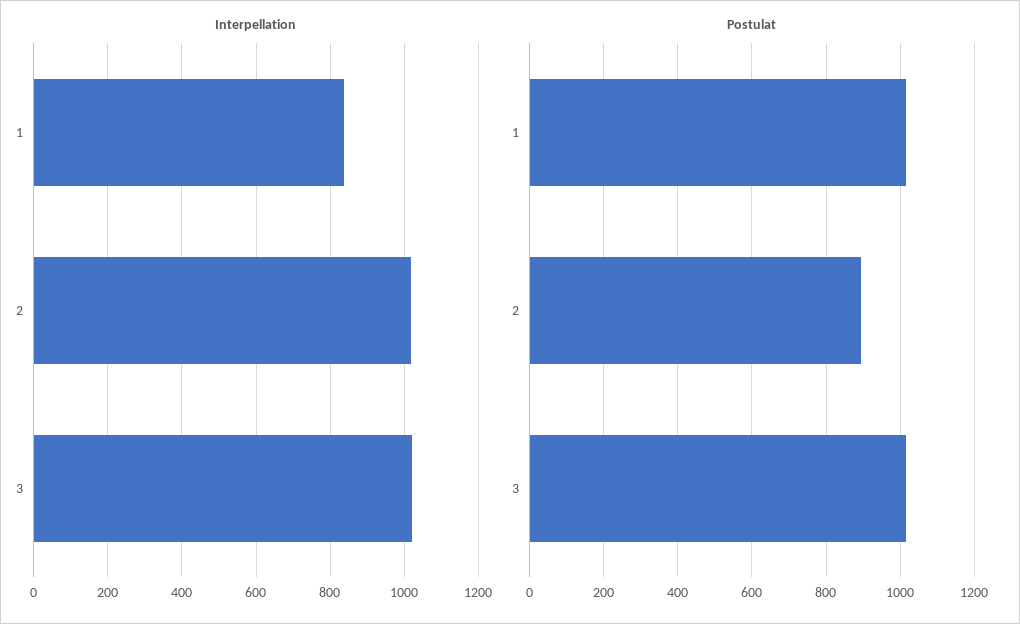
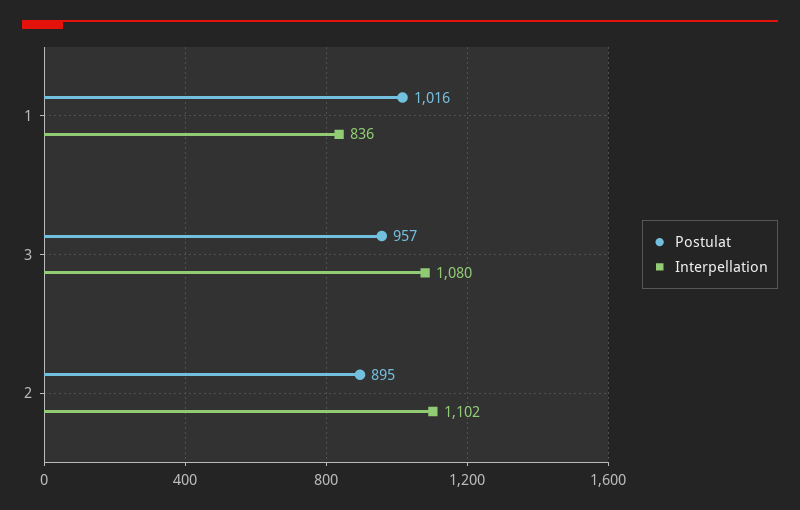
Interpellation, 2: 1020 -> 1102
Interpellation, 3: 1020 -> 1080
Postulat, 3: 1020 -> 957

